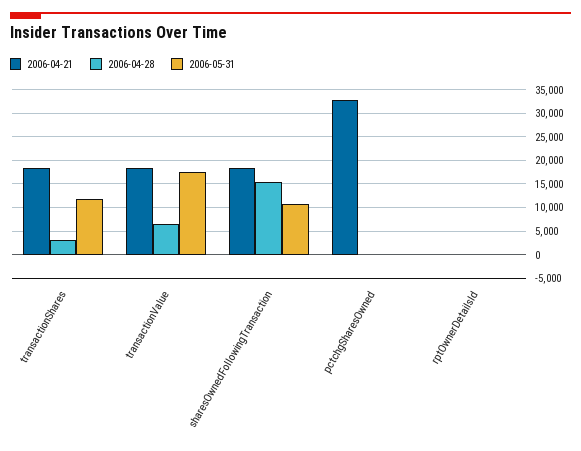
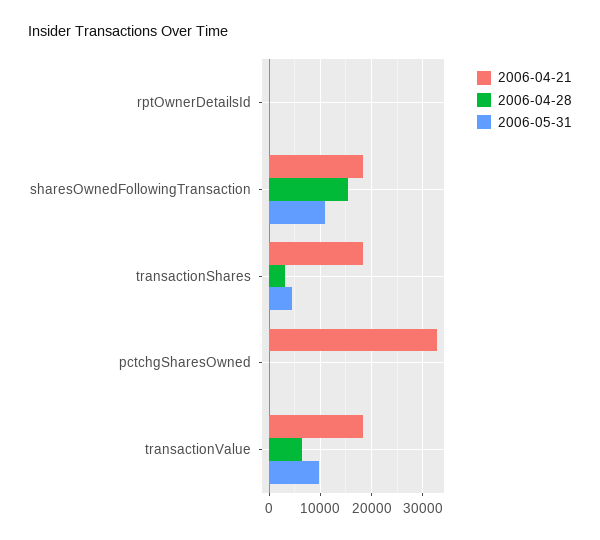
2006-05-31, transactionShares: 12500 -> 4000
2006-05-31, transactionValue: 17500 -> 10000

